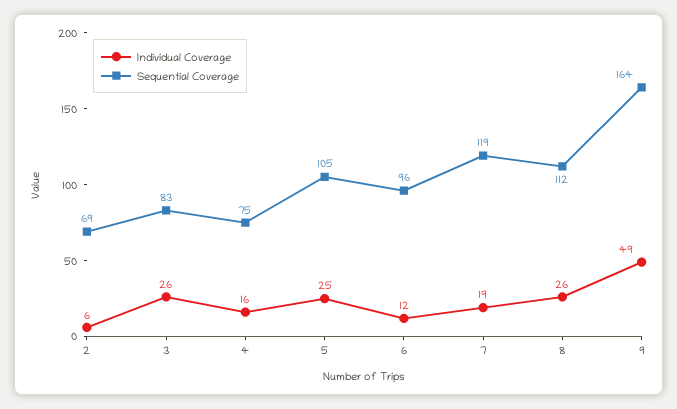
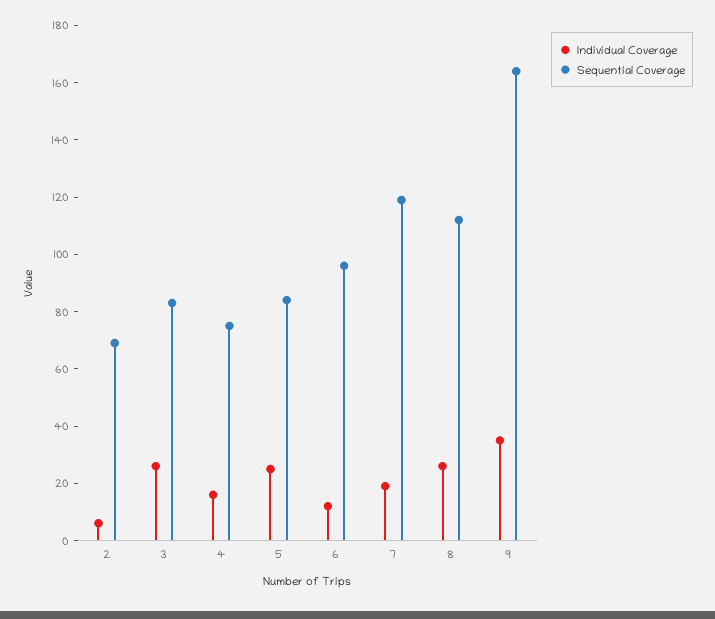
Sequential Coverage, 5: 105 -> 85
Individual Coverage, 9: 49 -> 35

